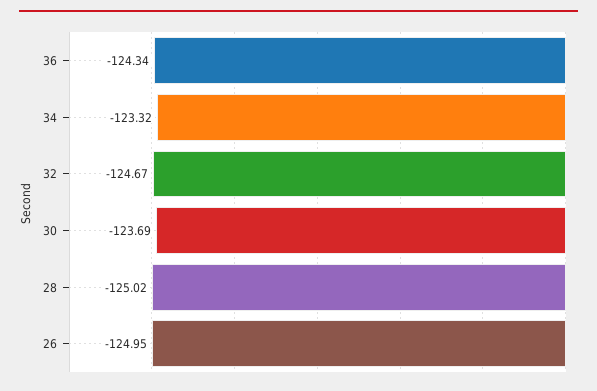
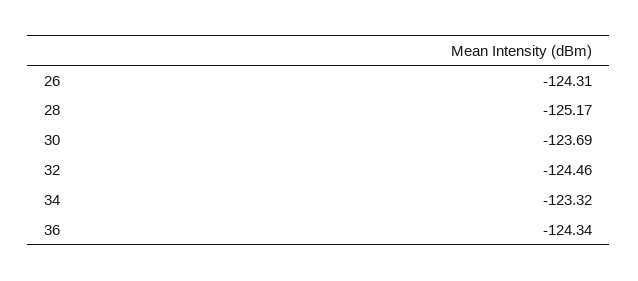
32: -124.67 -> -124.46
28: -125.02 -> -125.17
26: -124.95 -> -124.31

